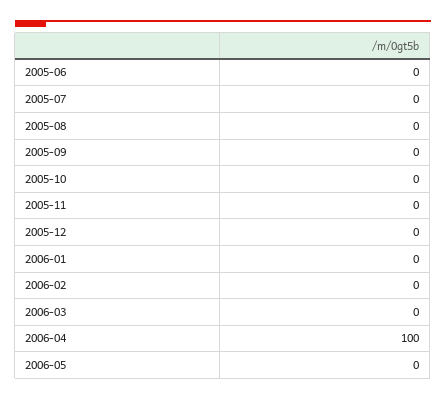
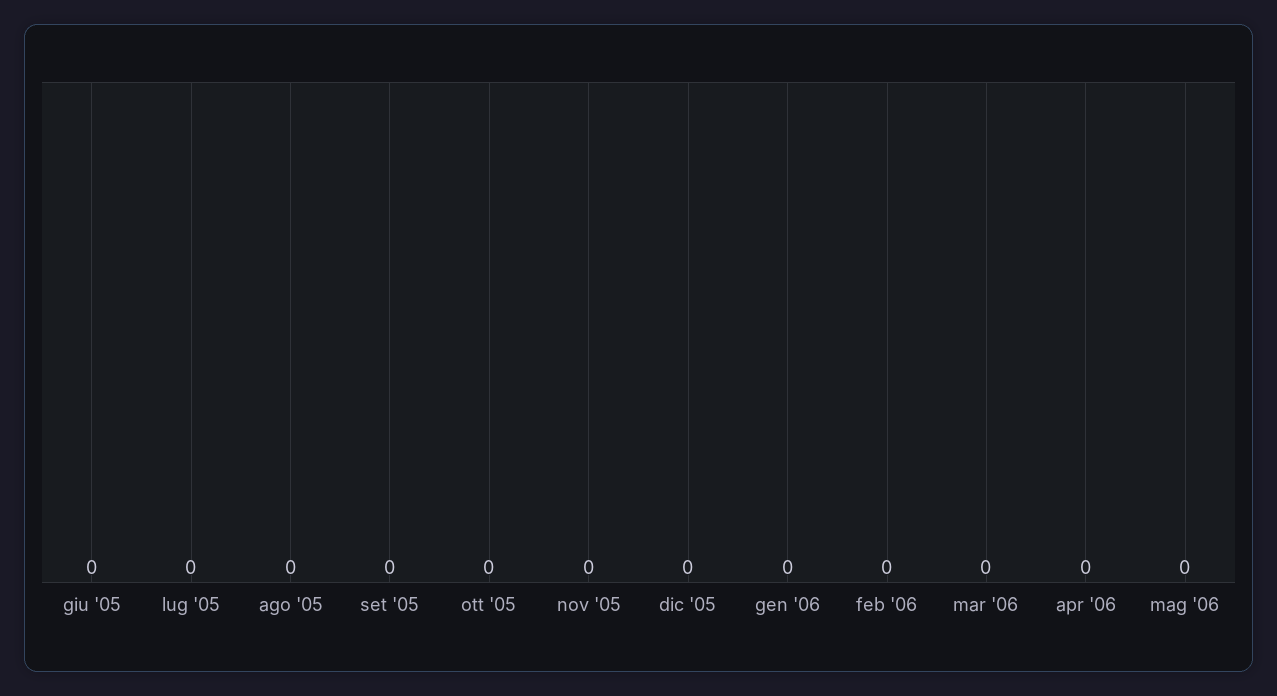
2006-04: 100 -> 0

